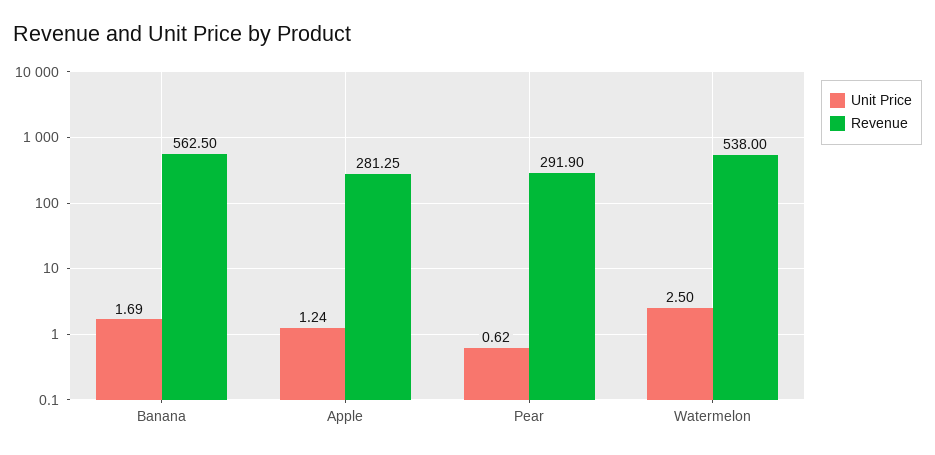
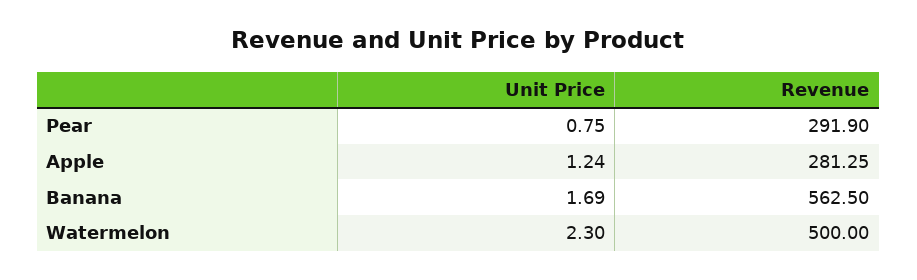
Unit Price, Pear: 0.62 -> 0.75
Unit Price, Watermelon: 2.5 -> 2.3
Revenue, Watermelon: 538 -> 500

